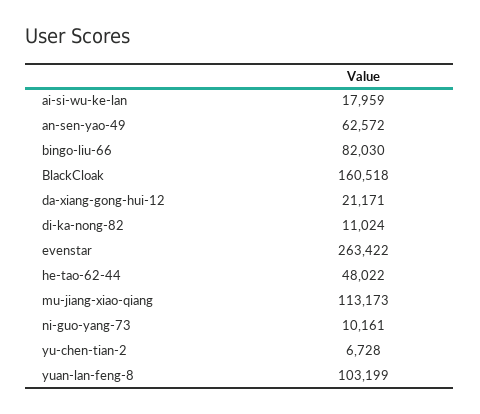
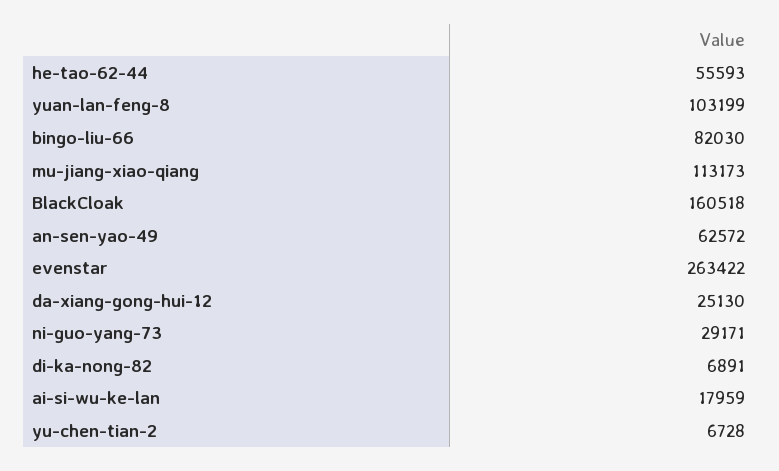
da-xiang-gong-hui-12: 21171 -> 25130
di-ka-nong-82: 11024 -> 6891
he-tao-62-44: 48022 -> 55593
ni-guo-yang-73: 10161 -> 29171

